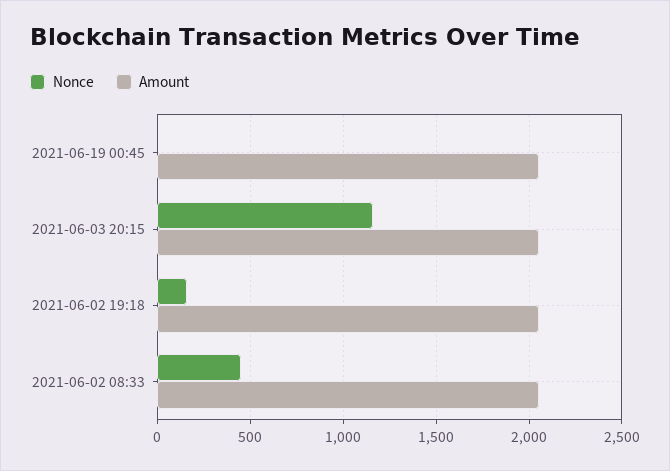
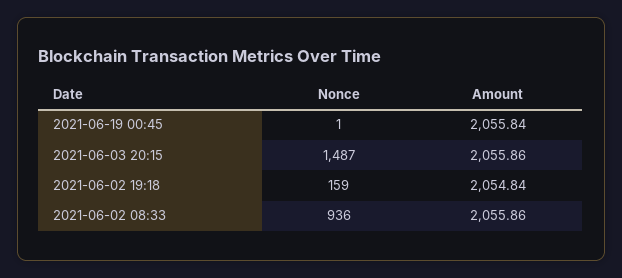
Nonce, 2021-06-03 20:15: 1150 -> 1487
Nonce, 2021-06-02 08:33: 450 -> 936

